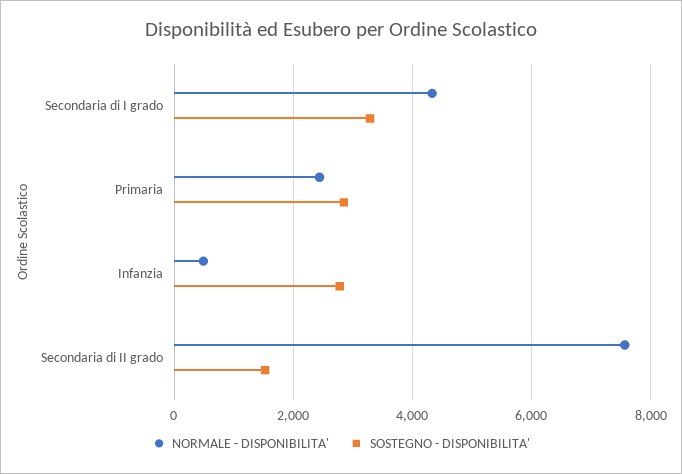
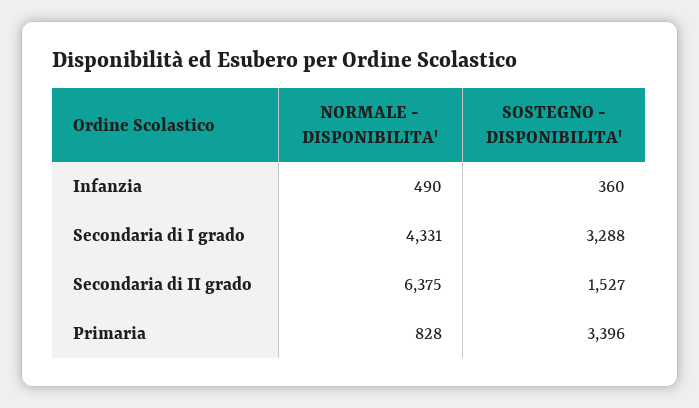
NORMALE - DISPONIBILITA', Primaria: 2400 -> 828
SOSTEGNO - DISPONIBILITA', Primaria: 2800 -> 3396
SOSTEGNO - DISPONIBILITA', Infanzia: 2800 -> 360
NORMALE - DISPONIBILITA', Secondaria di II grado: 7600 -> 6375

